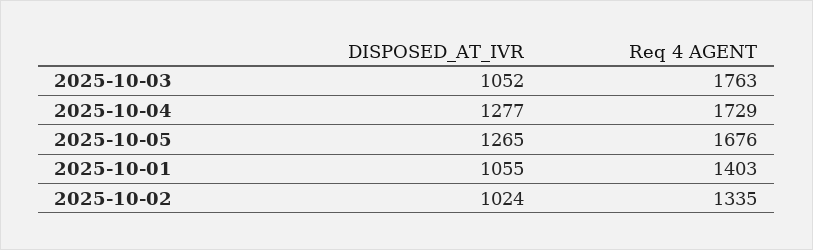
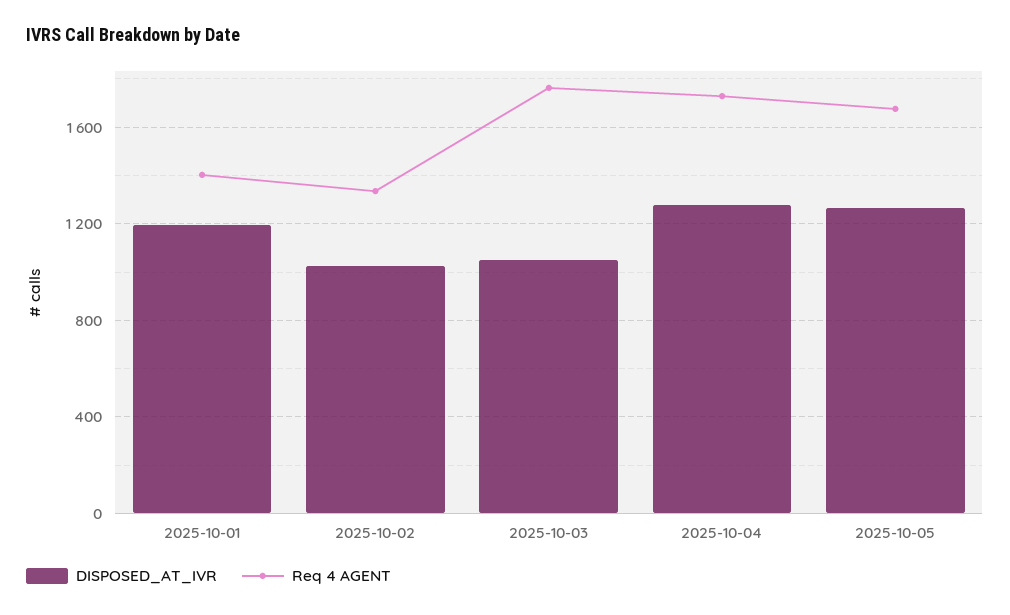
DISPOSED_AT_IVR, 2025-10-01: 1055 -> 1200

